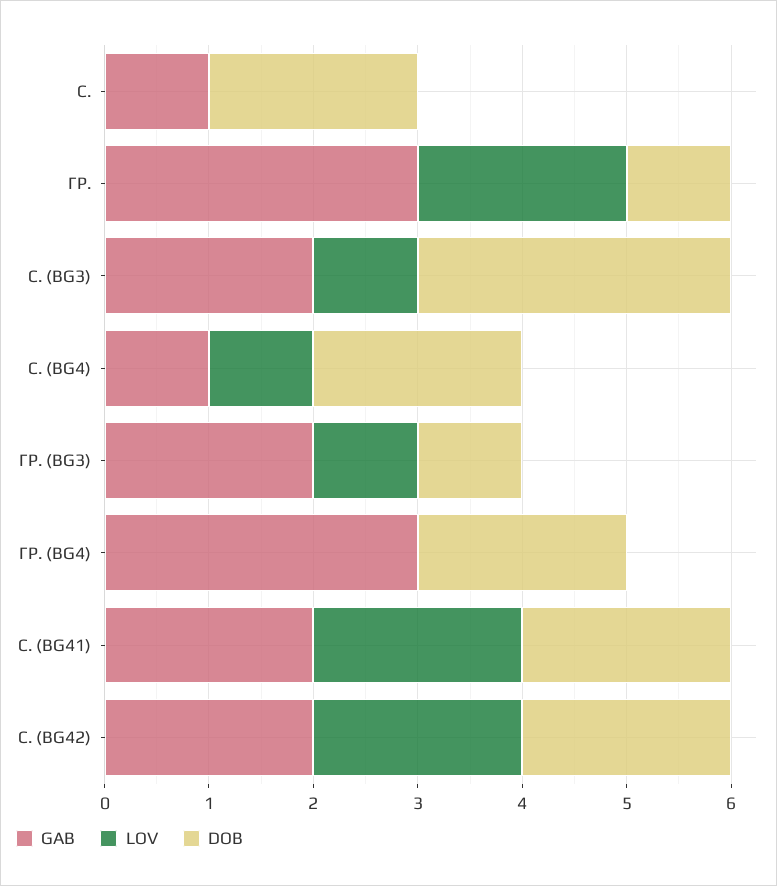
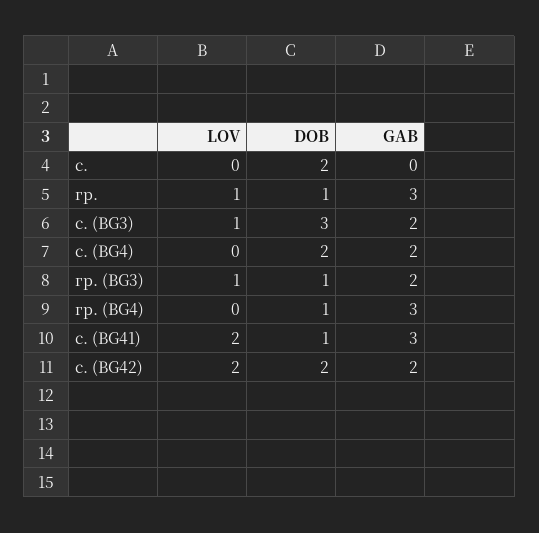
GAB, С.: 1 -> 0
LOV, ГР.: 2 -> 1
GAB, С. (BG4): 1 -> 2
LOV, С. (BG4): 1 -> 0
DOB, ГР. (BG4): 2 -> 1
GAB, С. (BG41): 2 -> 3
DOB, С. (BG41): 2 -> 1

